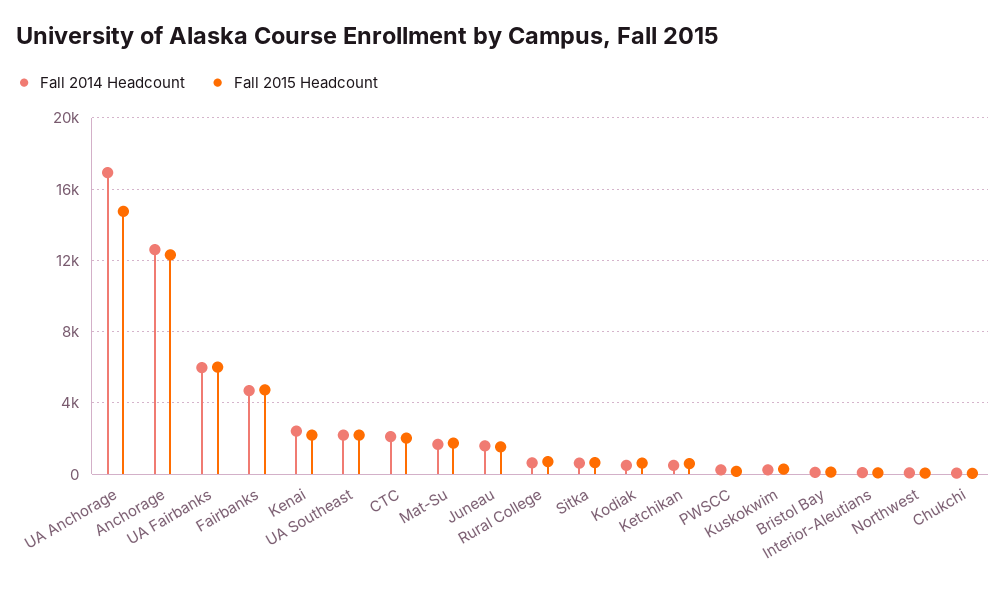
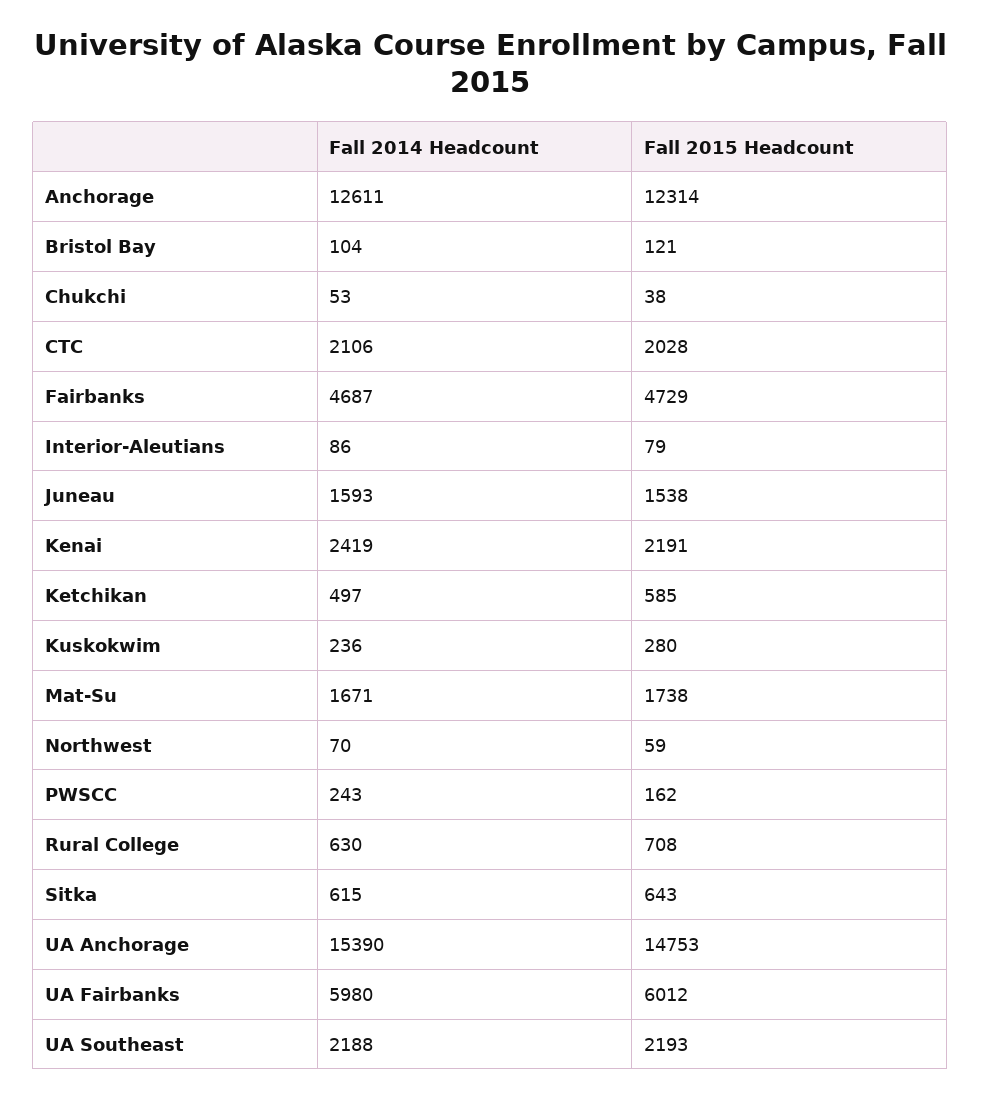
Fall 2014 Headcount, UA Anchorage: 17000 -> 15390
Fall 2014 Headcount, Kodiak: 500 -> none
Fall 2015 Headcount, Kodiak: 500 -> none

